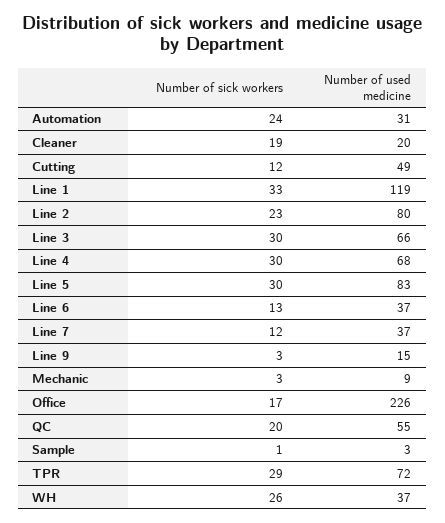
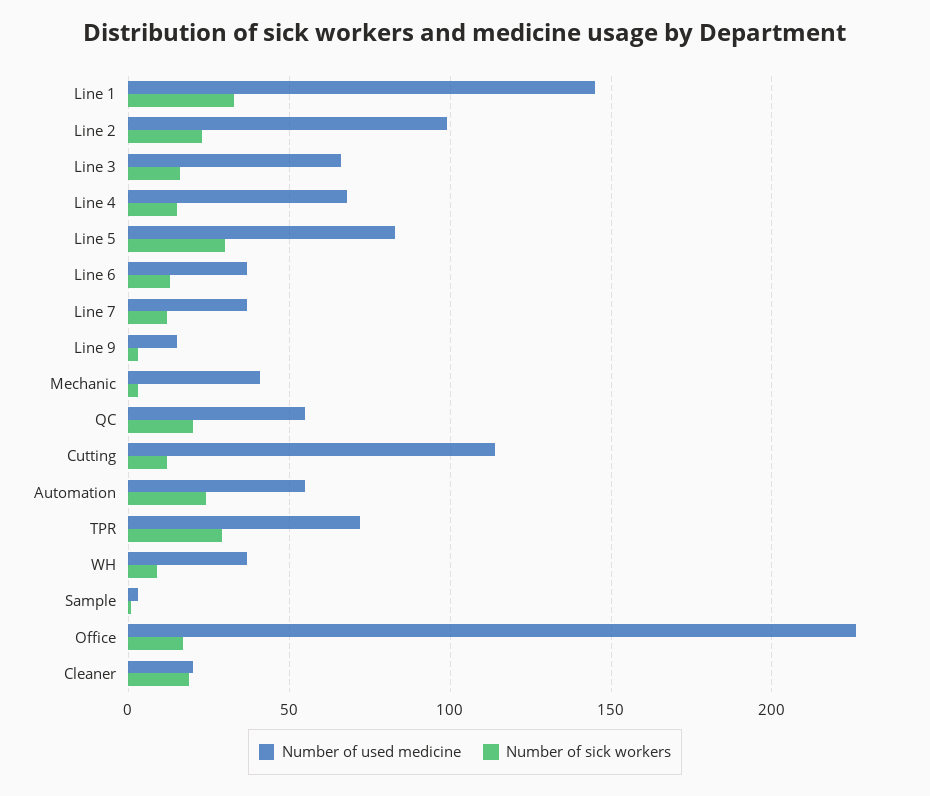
Number of used medicine, Automation: 31 -> 55
Number of used medicine, Cutting: 49 -> 115
Number of used medicine, Line 1: 119 -> 145
Number of used medicine, Line 2: 80 -> 100
Number of sick workers, Line 3: 30 -> 15
Number of sick workers, Line 4: 30 -> 15
Number of used medicine, Mechanic: 9 -> 40
Number of sick workers, WH: 26 -> 10

